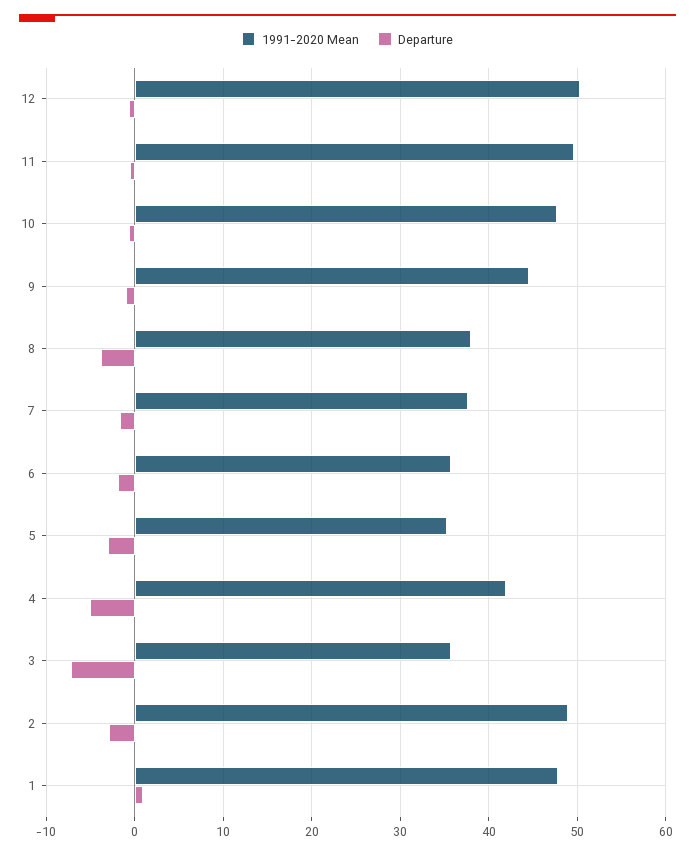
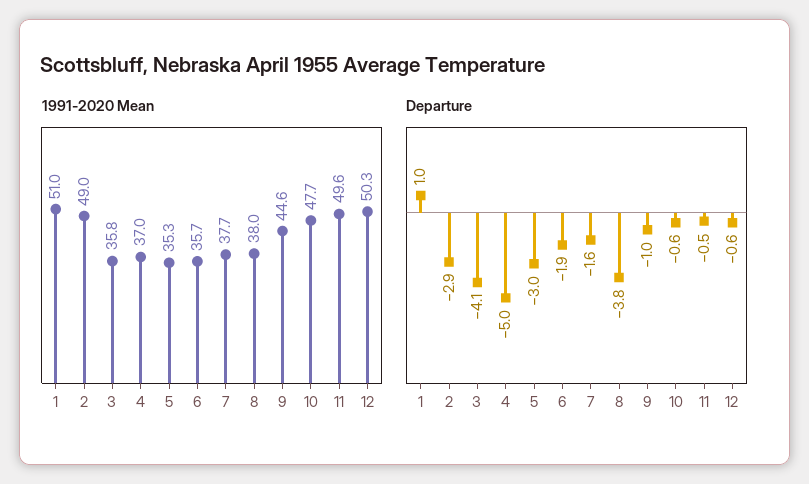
1991-2020 Mean, 4: 42 -> 37
Departure, 3: -7 -> -4.1
1991-2020 Mean, 1: 48 -> 51

